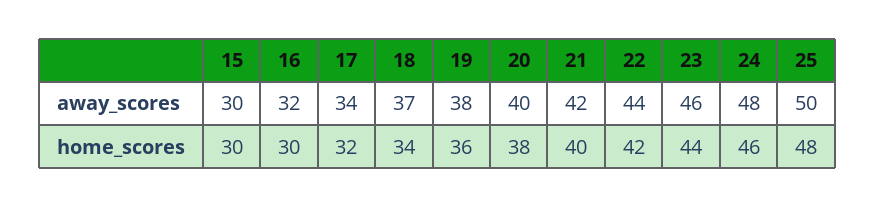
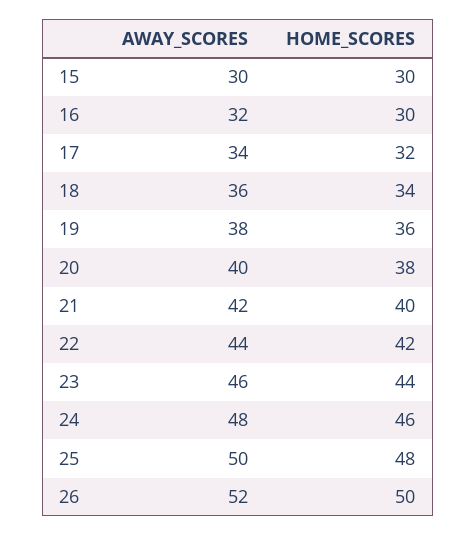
18, away_scores: 37 -> 36
26, away_scores: none -> 52
26, home_scores: none -> 50

